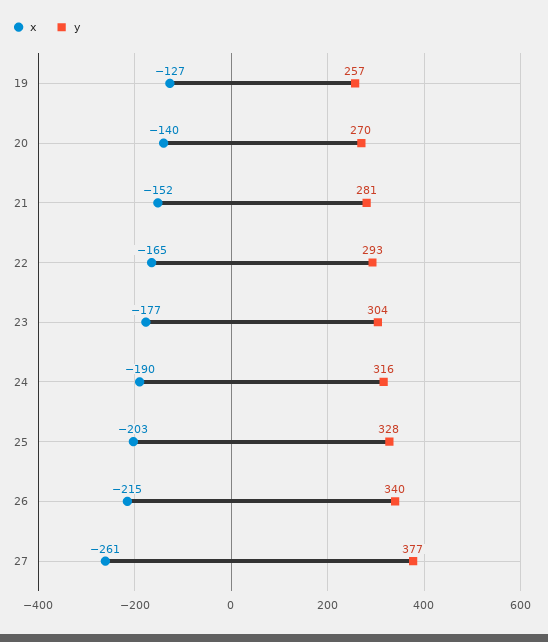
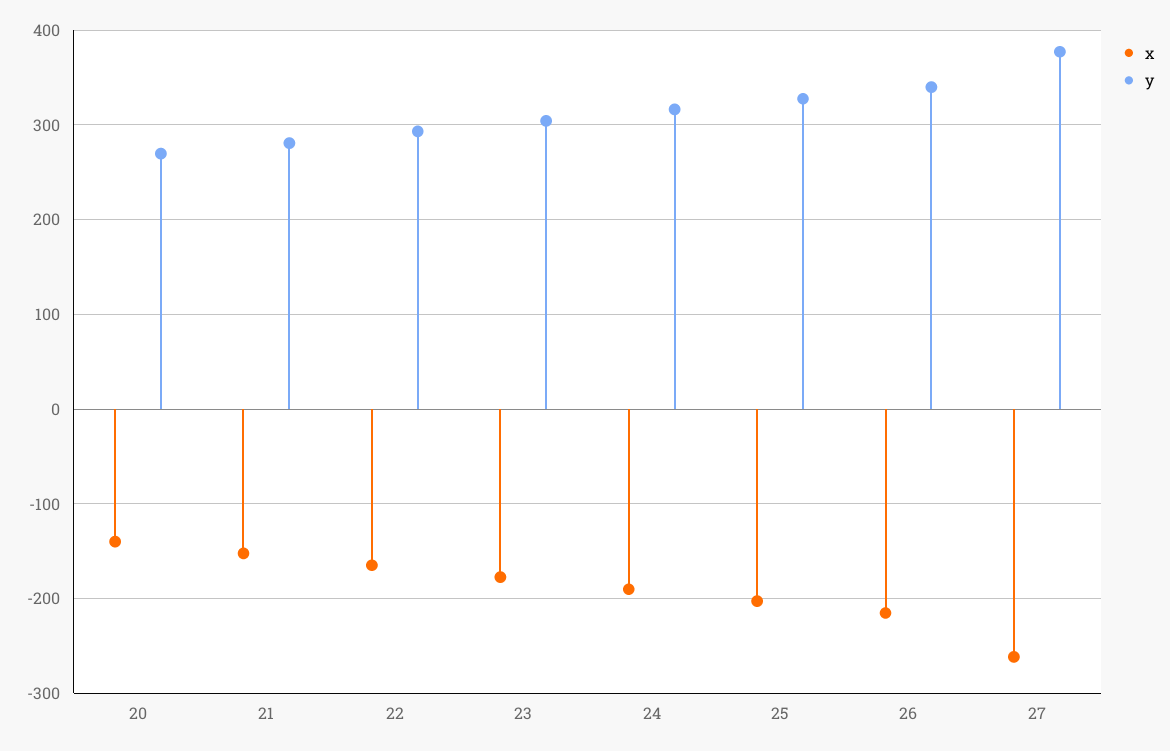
x, 19: -127 -> none
y, 19: 257 -> none

